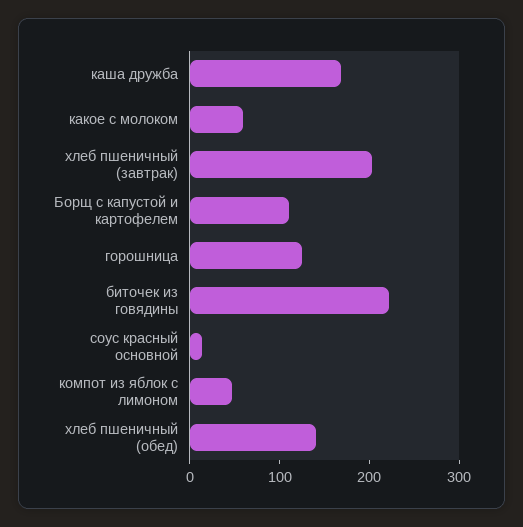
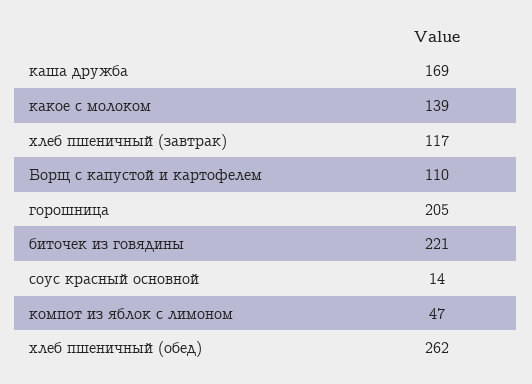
какое с молоком: 60 -> 139
хлеб пшеничный (завтрак): 200 -> 117
горошница: 120 -> 205
хлеб пшеничный (обед): 140 -> 262

